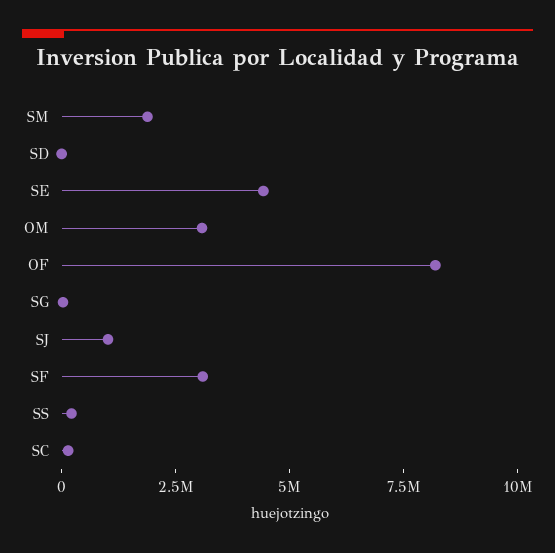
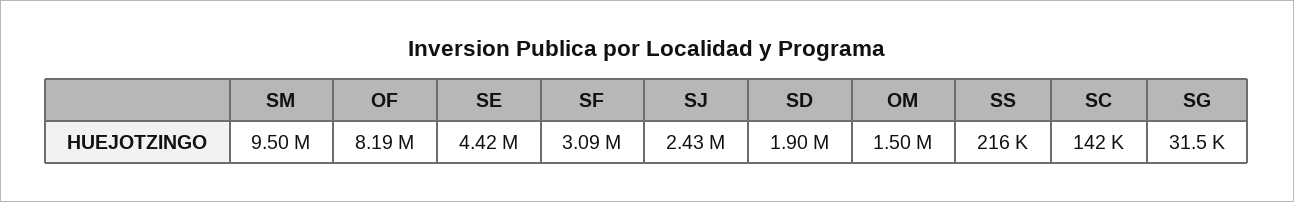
SM: 2000000 -> 9500000
SD: 0 -> 1900000
OM: 3000000 -> 1500000
SJ: 1000000 -> 2430000

